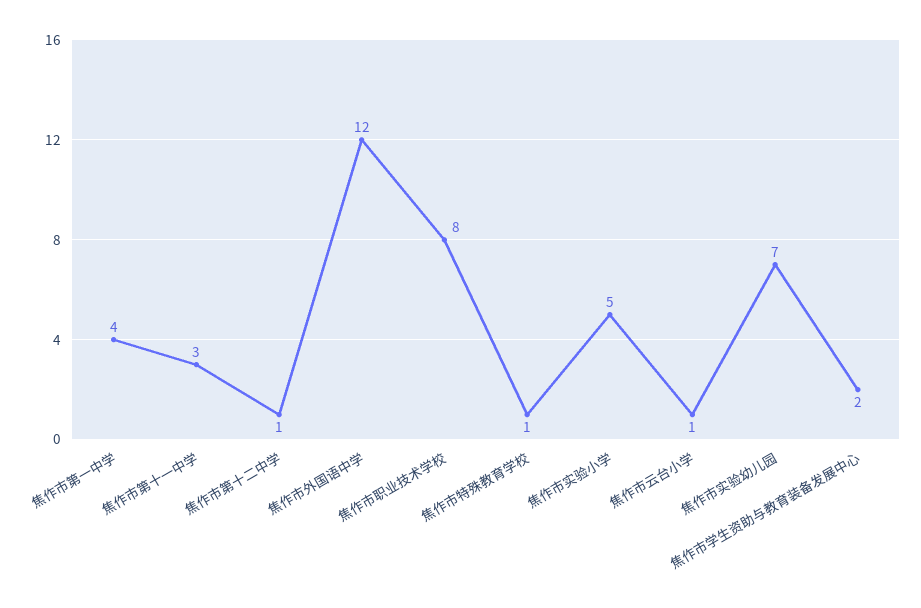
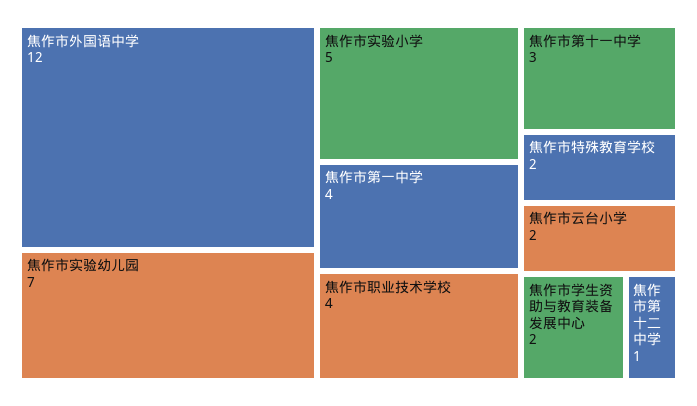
焦作市职业技术学校: 8 -> 4
焦作市特殊教育学校: 1 -> 2
焦作市云台小学: 1 -> 2

